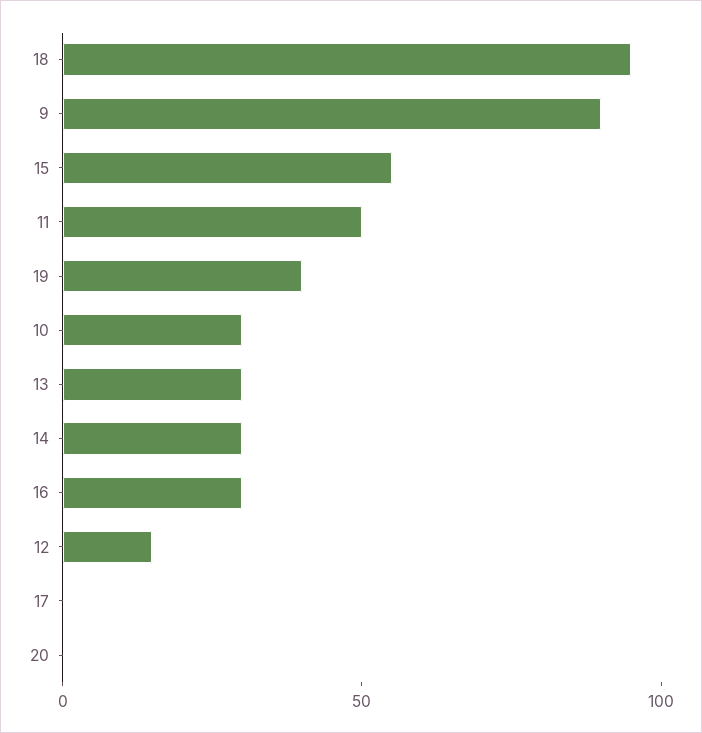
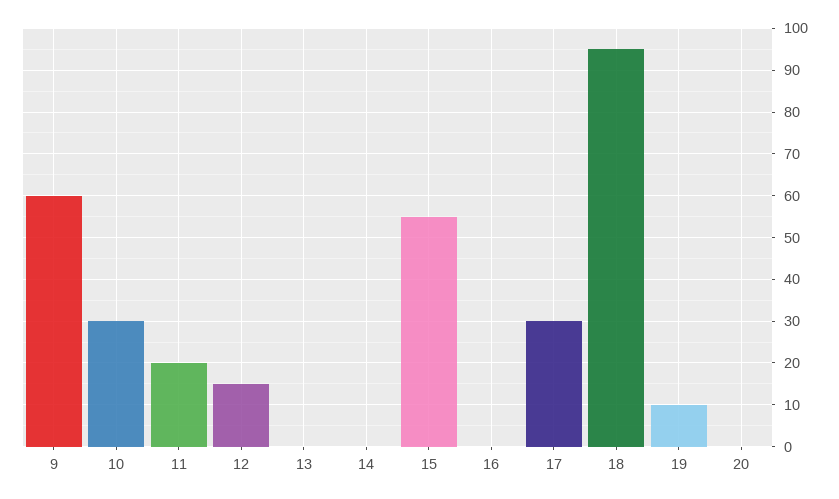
9: 90 -> 60
11: 50 -> 20
19: 40 -> 10
13: 30 -> 0
14: 30 -> 0
16: 30 -> 0
17: 0 -> 30

